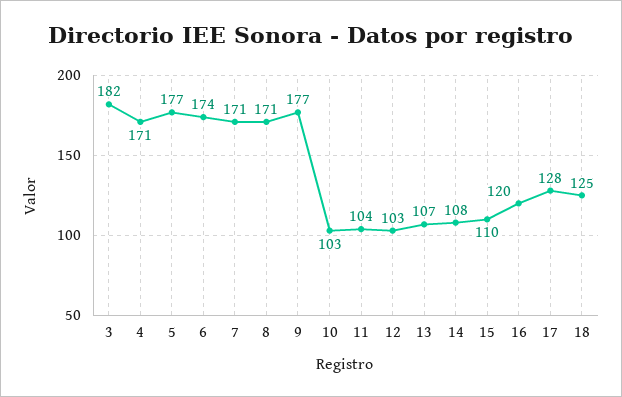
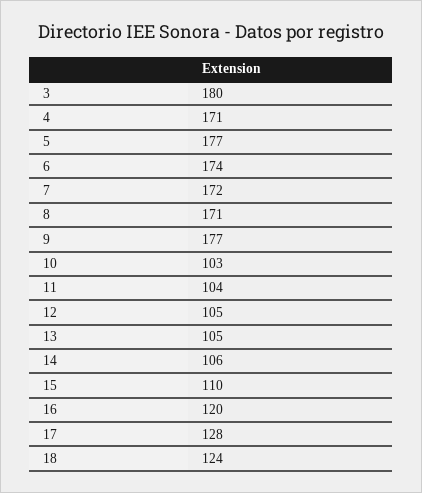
3: 182 -> 180
7: 171 -> 172
12: 103 -> 105
13: 107 -> 105
14: 108 -> 106
18: 125 -> 124

